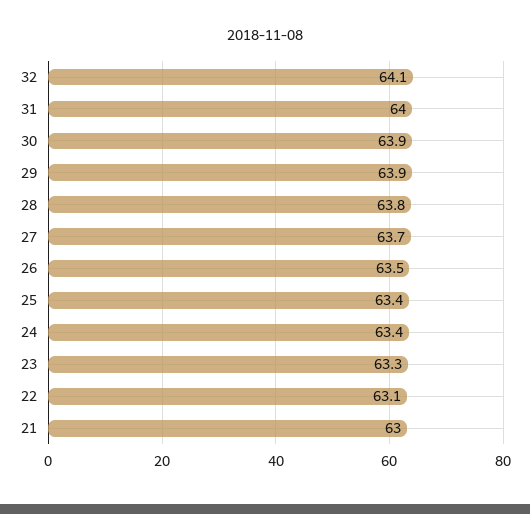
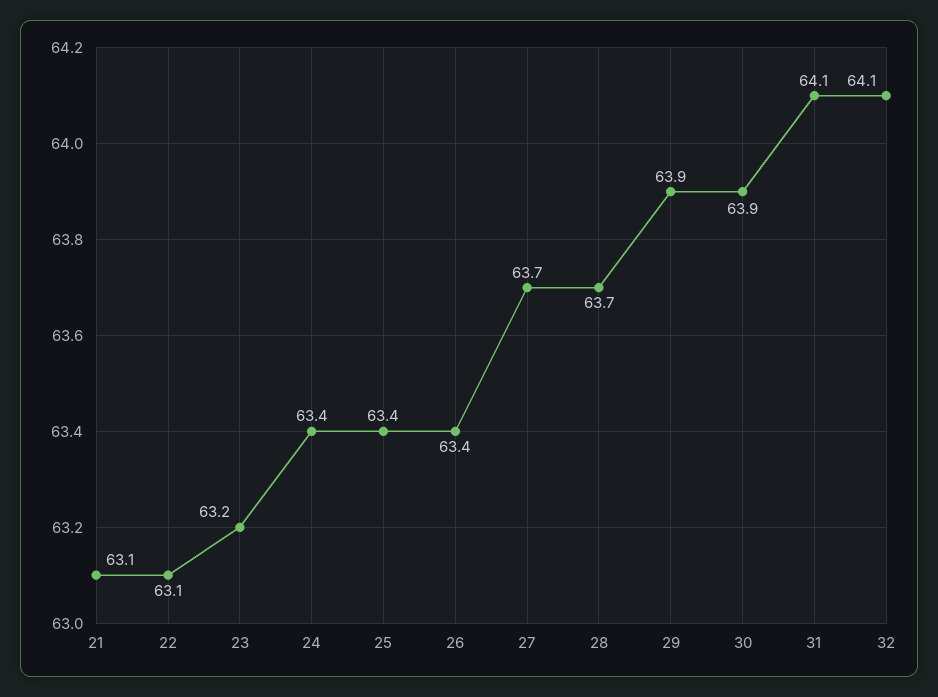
31: 64 -> 64.1
28: 63.8 -> 63.7
26: 63.5 -> 63.4
23: 63.3 -> 63.2
21: 63 -> 63.1

